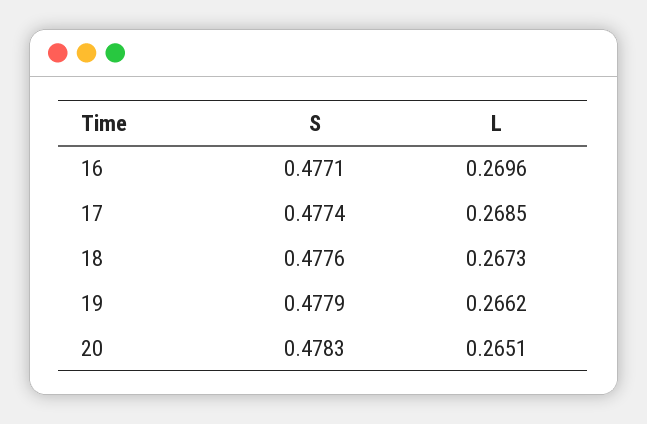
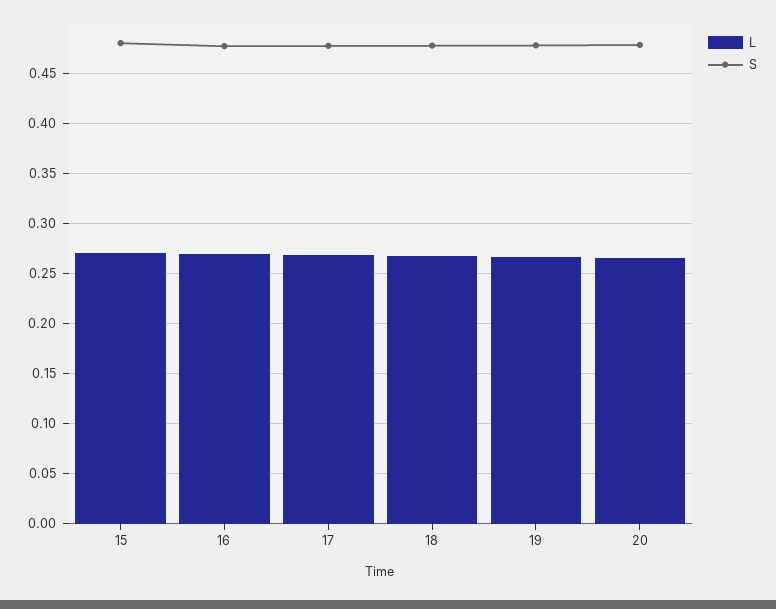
L, 15: none -> 0.27
S, 15: none -> 0.48

